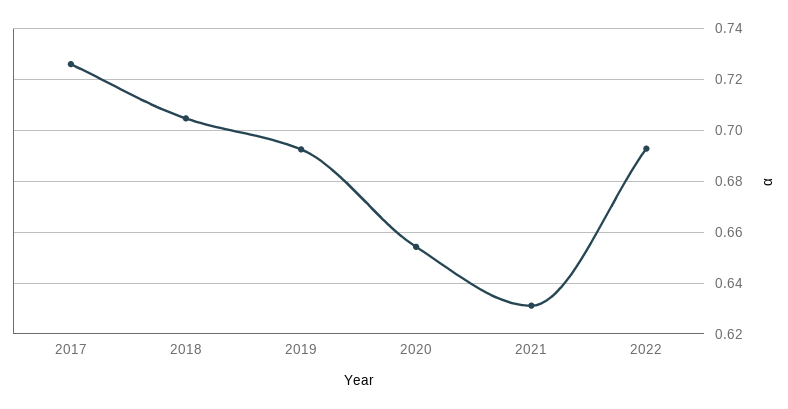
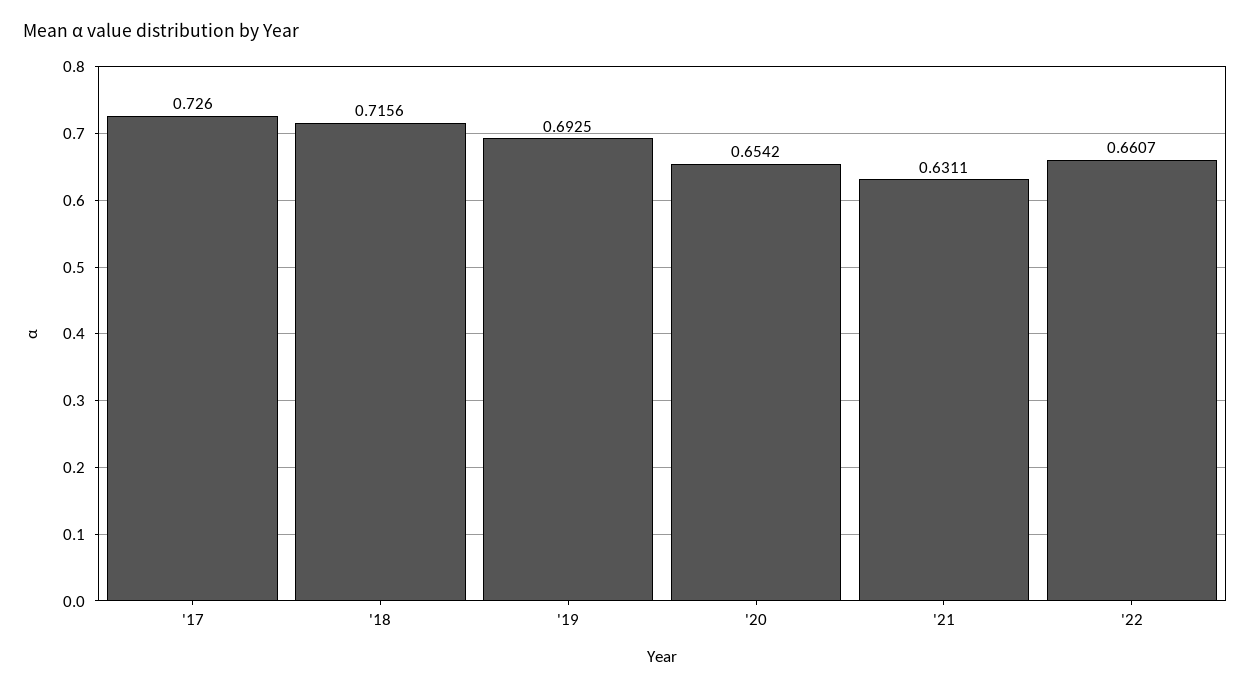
2018: 0.705 -> 0.7156
2022: 0.6925 -> 0.6607

